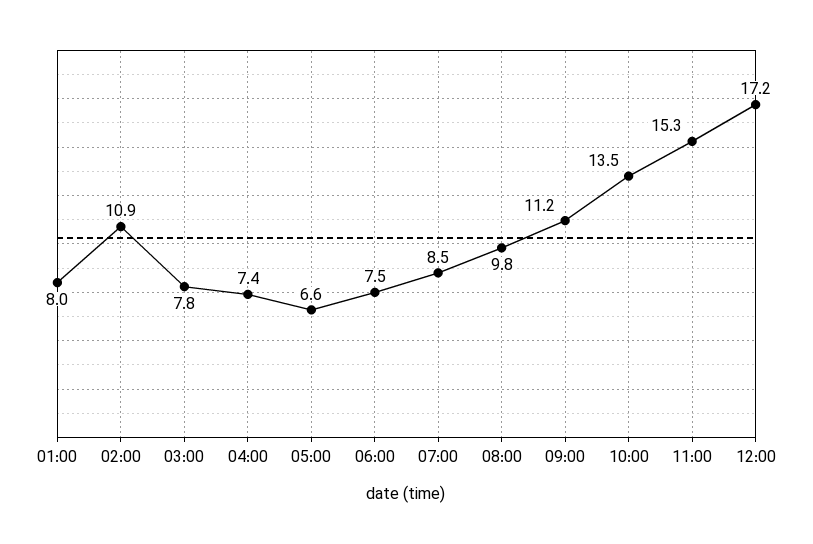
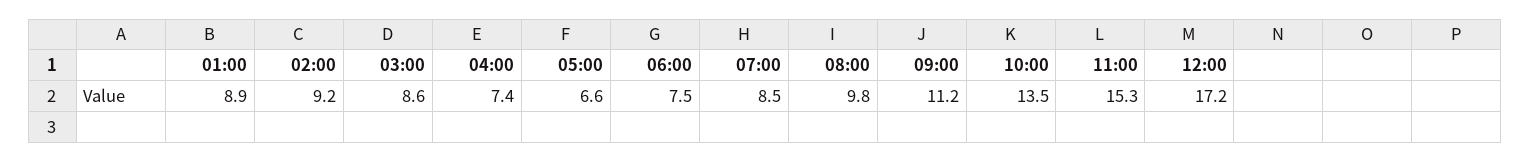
01:00: 8 -> 8.9
02:00: 10.9 -> 9.2
03:00: 7.8 -> 8.6

